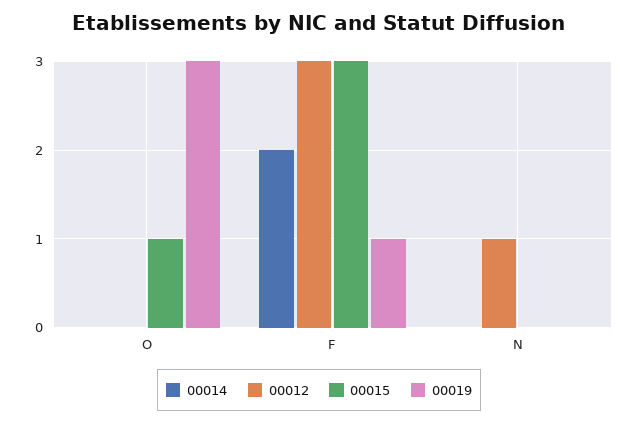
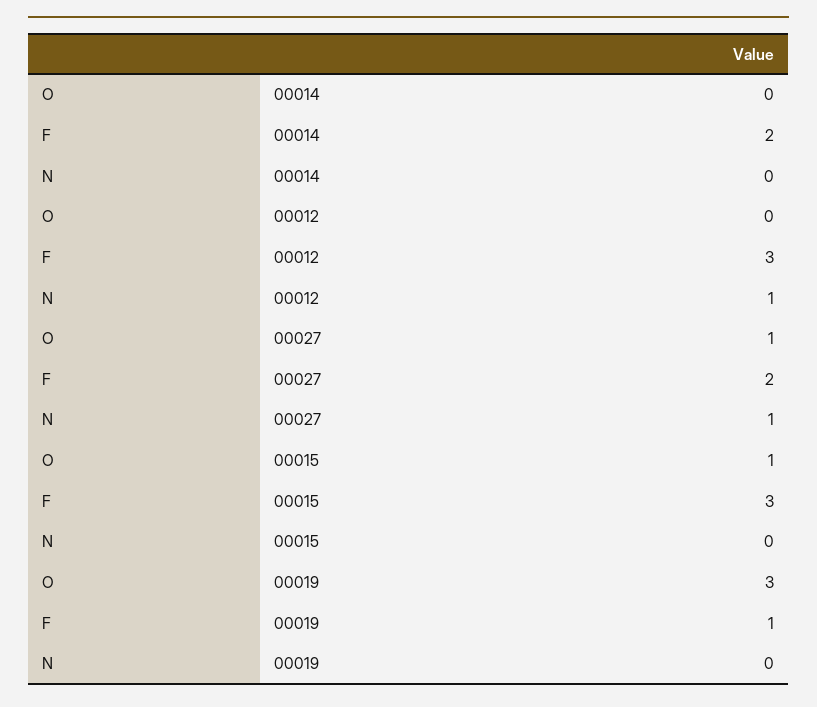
00027, O: none -> 1
00027, F: none -> 2
00027, N: none -> 1

